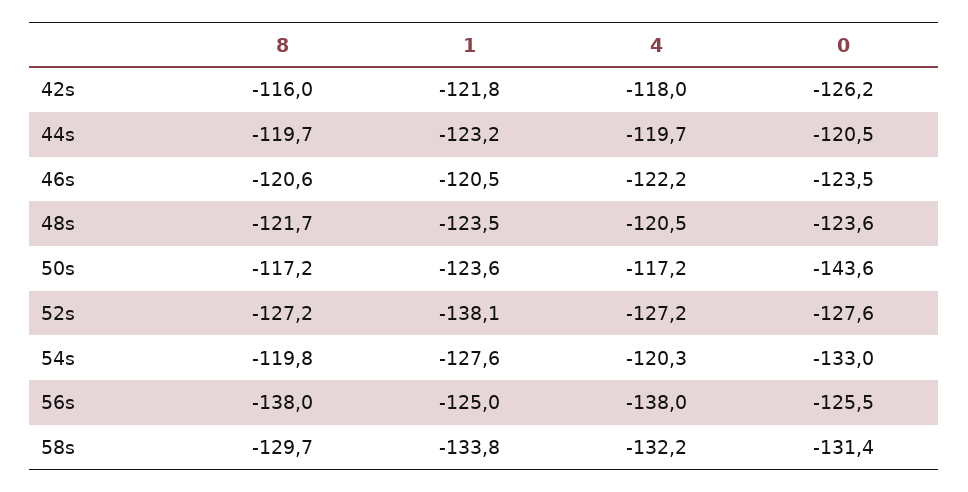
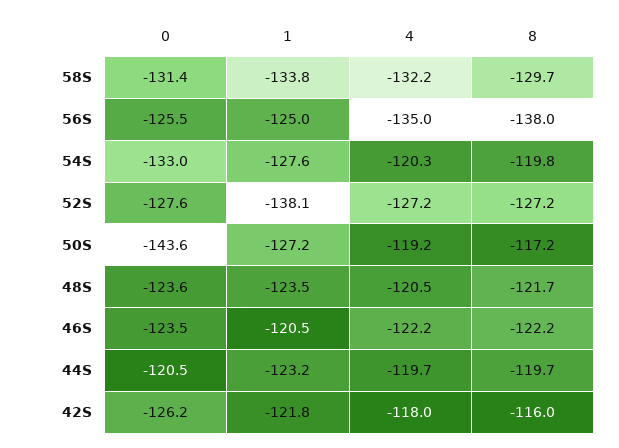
8, 46s: -120.6 -> -122.2
1, 50s: -123.6 -> -127.2
4, 50s: -117.2 -> -119.2
4, 56s: -138 -> -135

